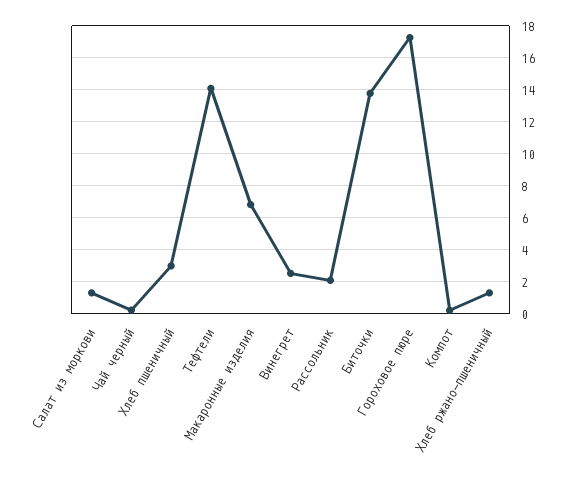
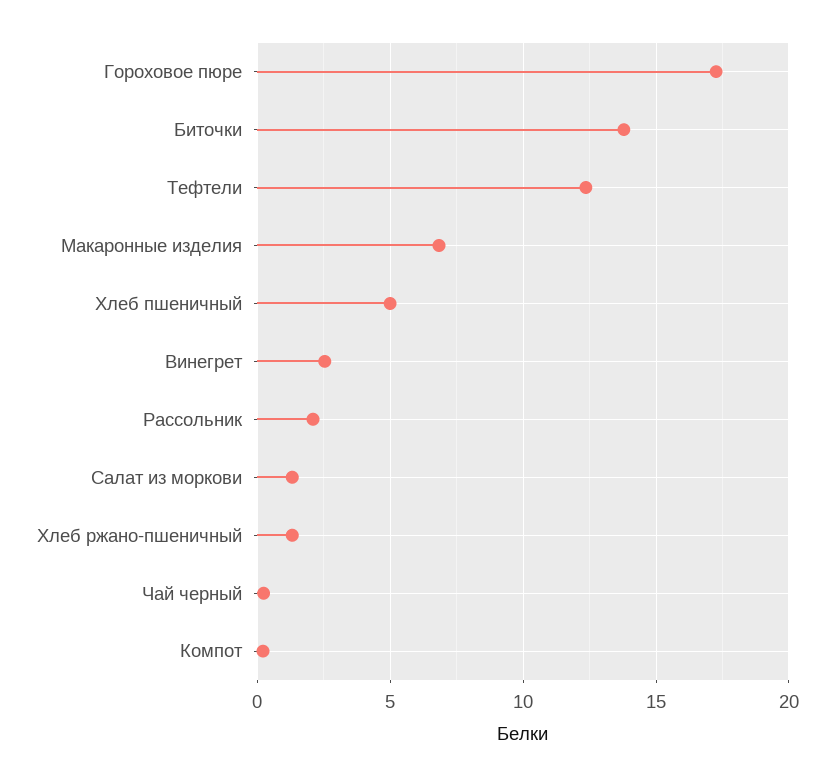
Хлеб пшеничный: 3 -> 5
Тефтели: 14 -> 12.5

